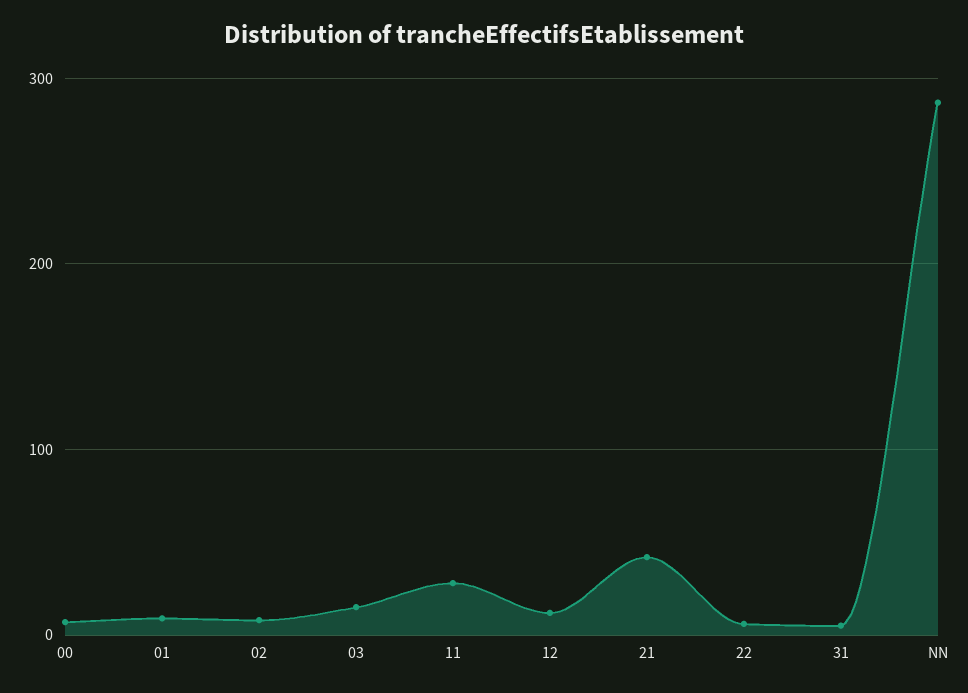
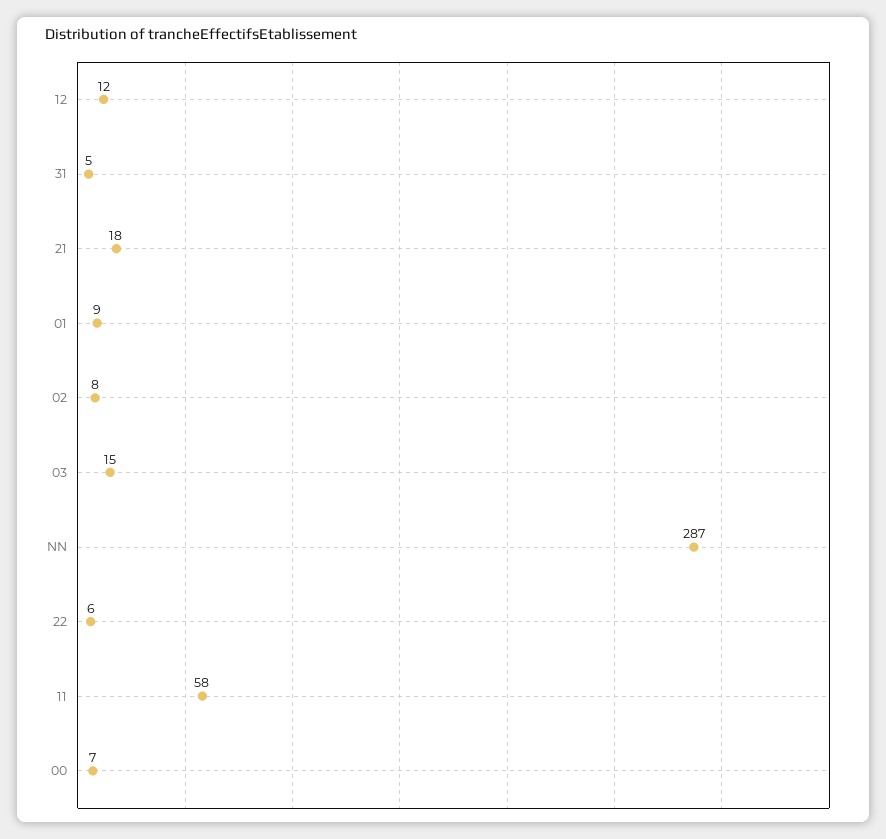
11: 30 -> 58
21: 40 -> 18

